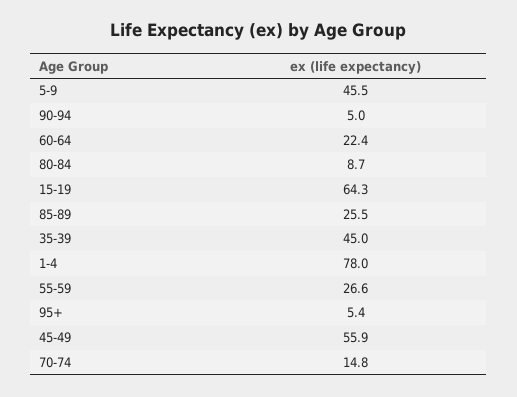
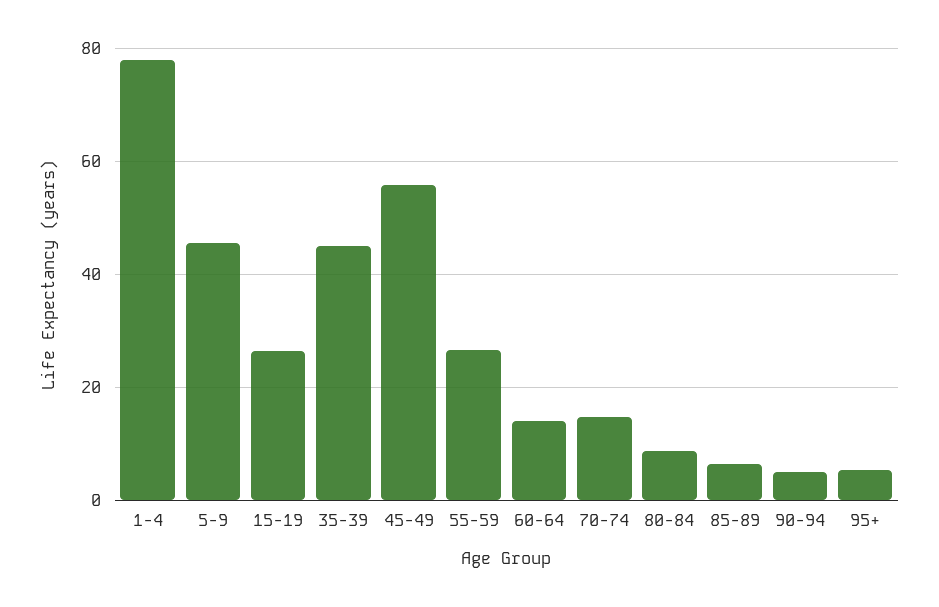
60-64: 22.4 -> 14
15-19: 64.3 -> 26
85-89: 25.5 -> 6

